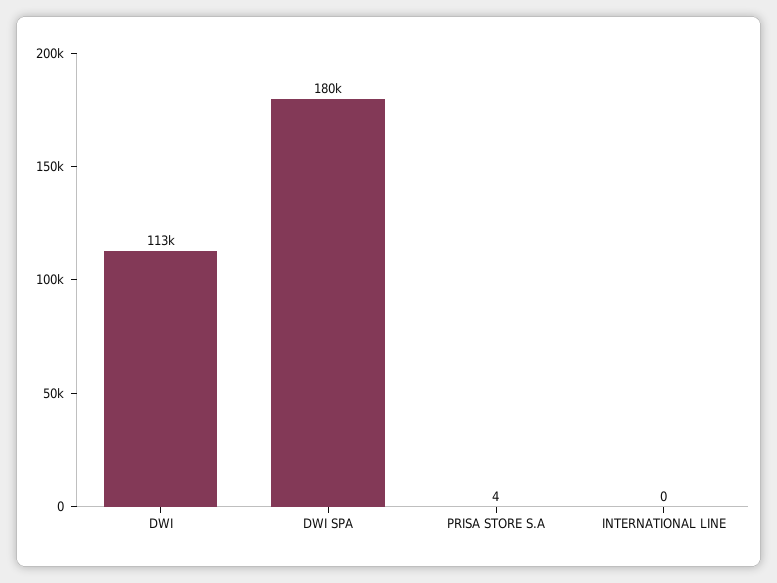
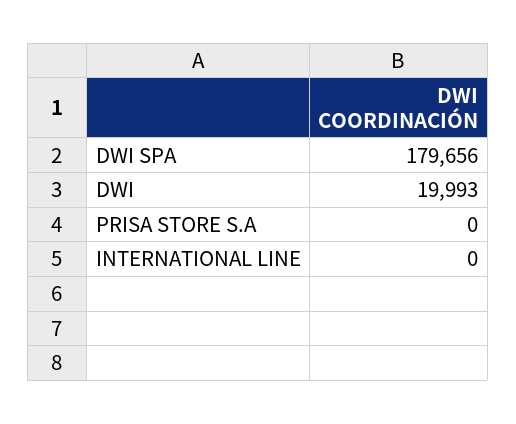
DWI: 113000 -> 19993
PRISA STORE S.A: 4 -> 0

